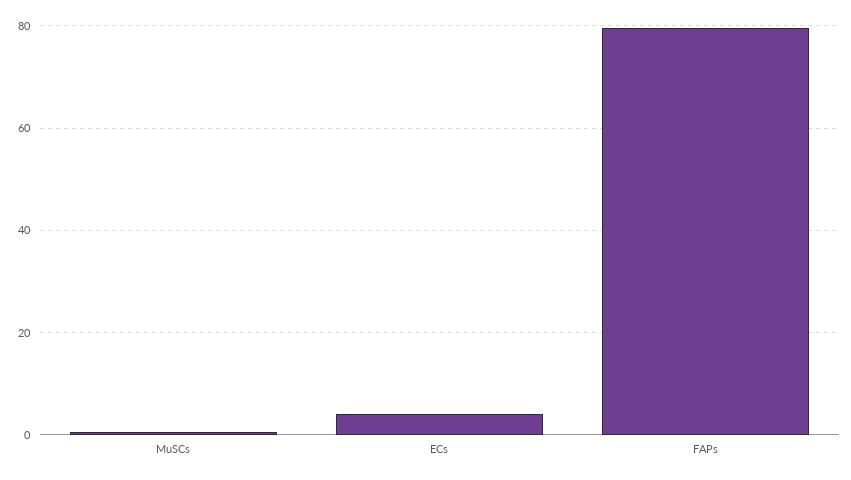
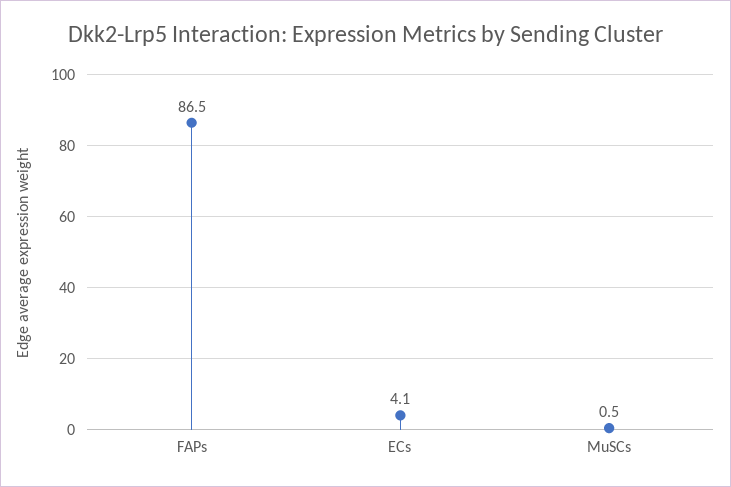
FAPs: 80 -> 86.5

